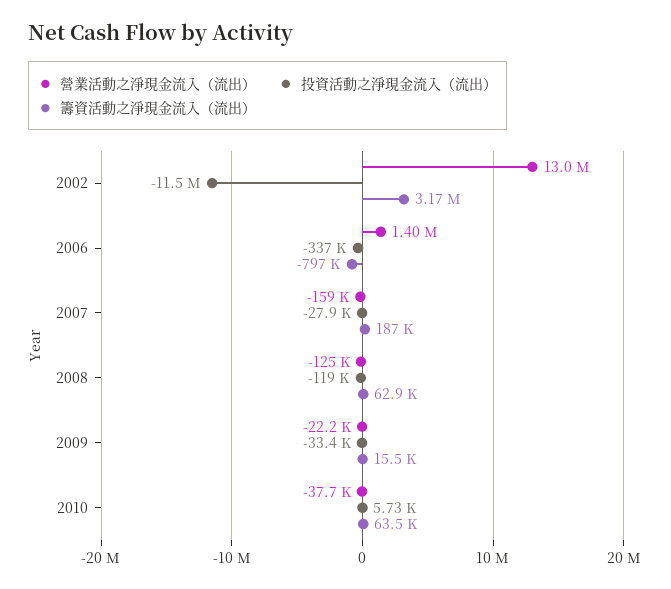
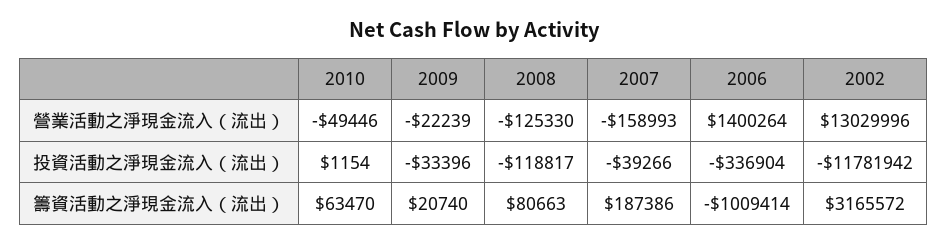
投資活動之淨現金流入（流出）, 2002: -11500000 -> -11781942
籌資活動之淨現金流入（流出）, 2006: -797000 -> -1009414
投資活動之淨現金流入（流出）, 2007: -27900 -> -39266
籌資活動之淨現金流入（流出）, 2008: 62900 -> 80663
籌資活動之淨現金流入（流出）, 2009: 15500 -> 20740
營業活動之淨現金流入（流出）, 2010: -37700 -> -49446
投資活動之淨現金流入（流出）, 2010: 5730 -> 1154

